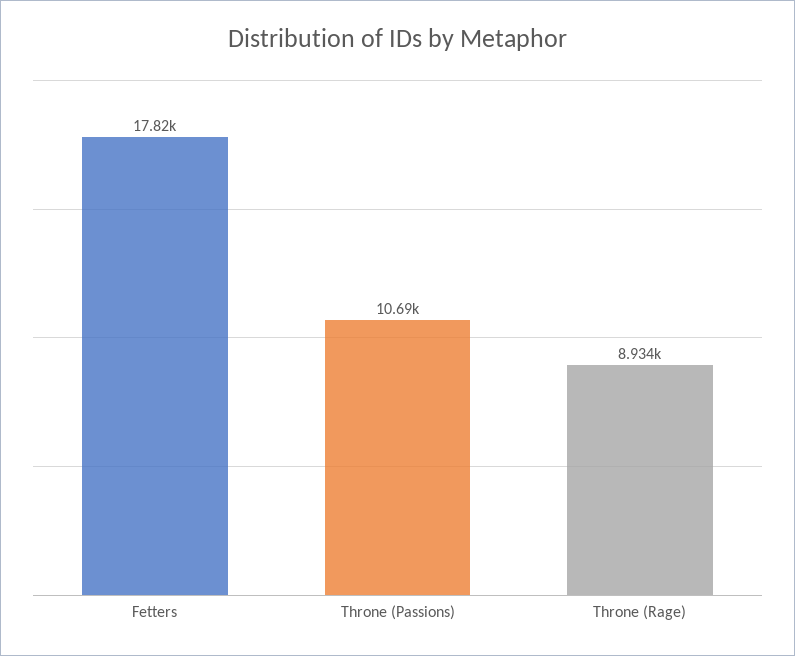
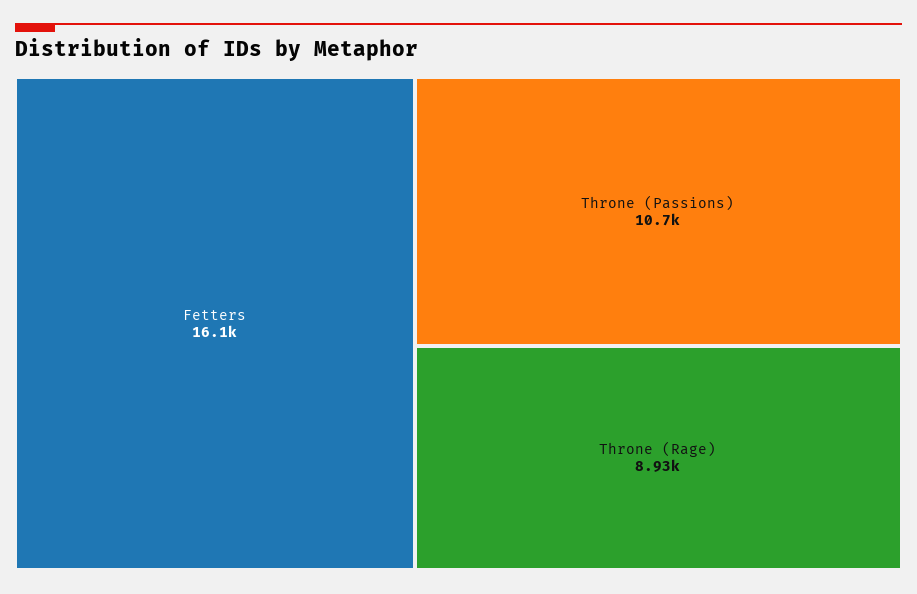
Fetters: 17820 -> 16100

